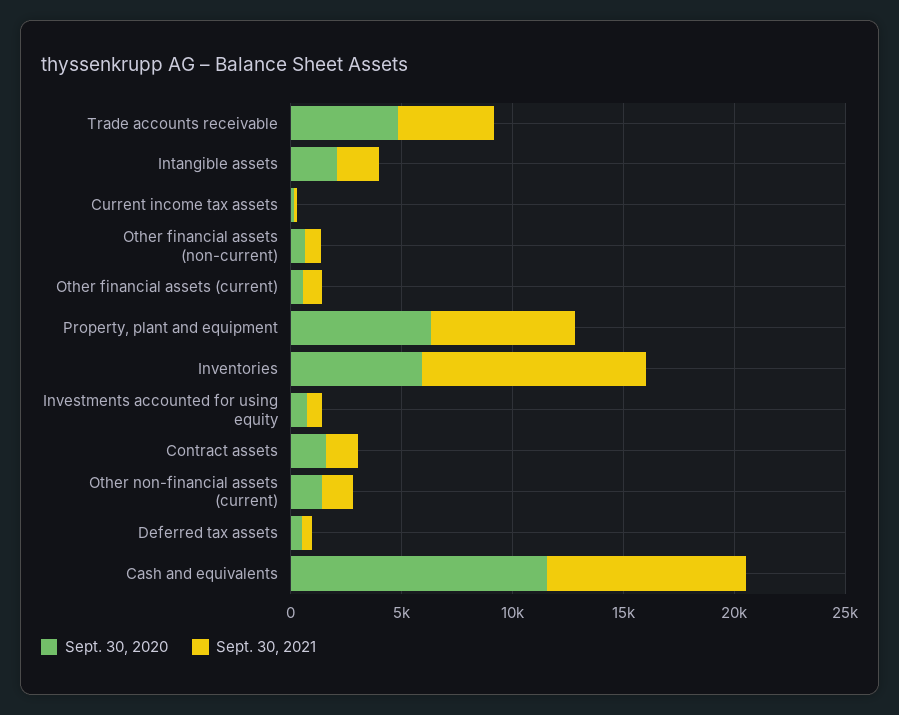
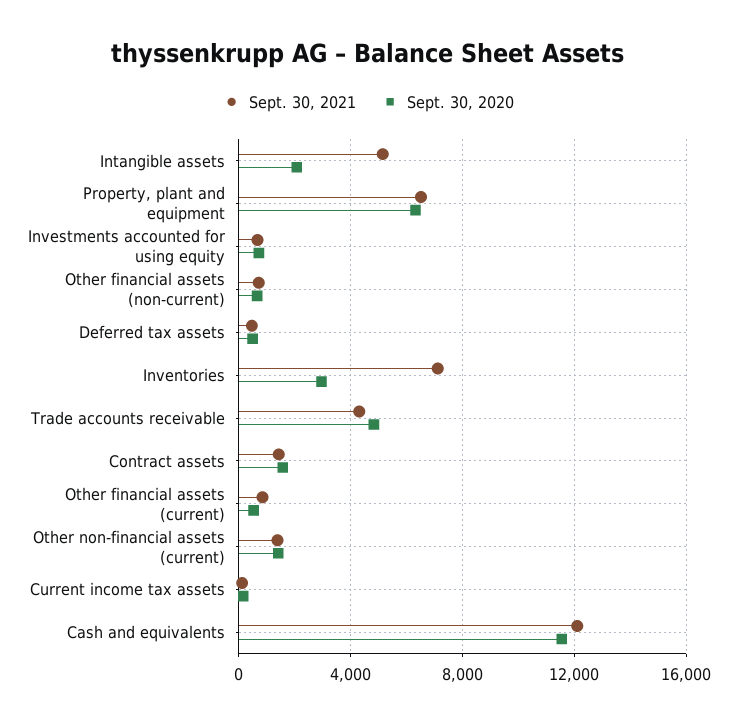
Sept. 30, 2021, Intangible assets: 2000 -> 5000
Sept. 30, 2020, Inventories: 6000 -> 3000
Sept. 30, 2021, Inventories: 10000 -> 7000
Sept. 30, 2021, Cash and equivalents: 9000 -> 12000

